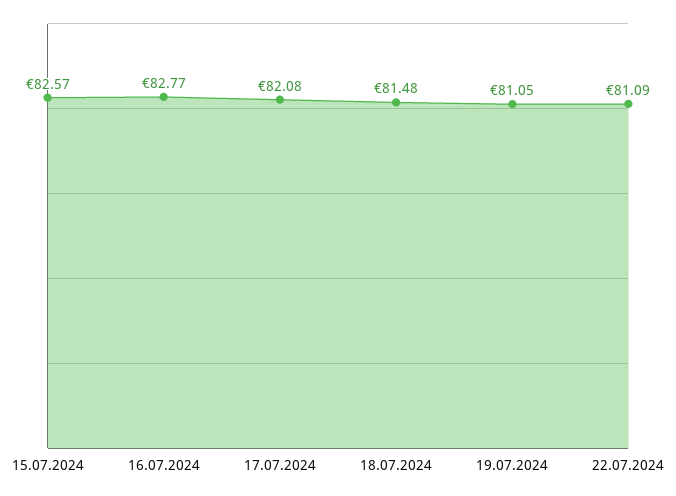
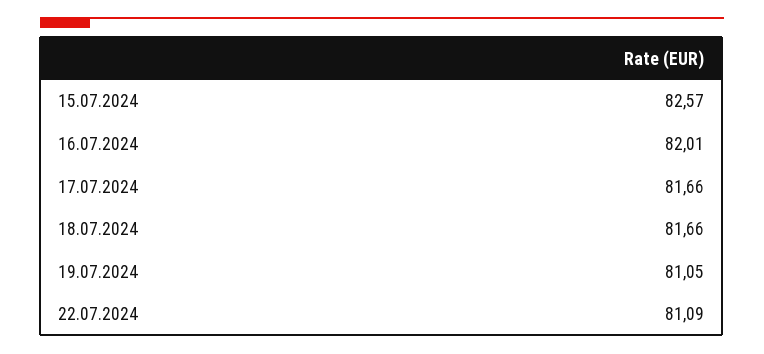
16.07.2024: 82.77 -> 82.01
17.07.2024: 82.08 -> 81.66
18.07.2024: 81.48 -> 81.66

